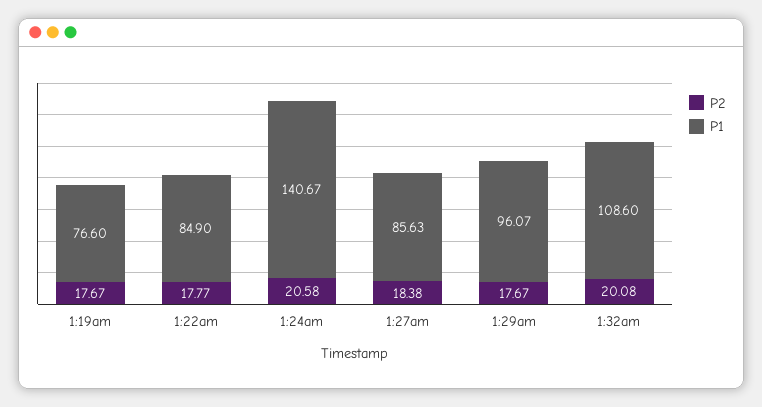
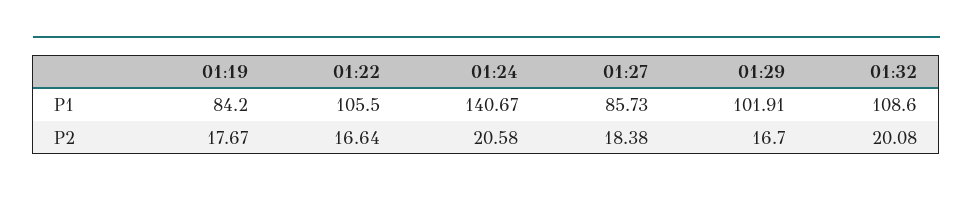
P1, 1:19am: 76.6 -> 84.2
P2, 1:22am: 17.77 -> 16.64
P1, 1:22am: 84.9 -> 105.5
P1, 1:27am: 85.63 -> 85.73
P2, 1:29am: 17.67 -> 16.7
P1, 1:29am: 96.07 -> 101.91

